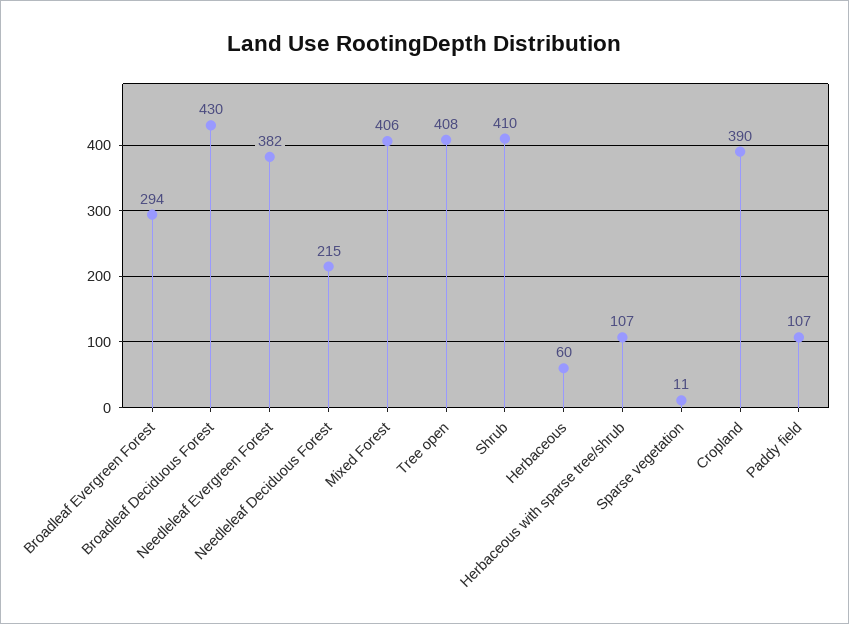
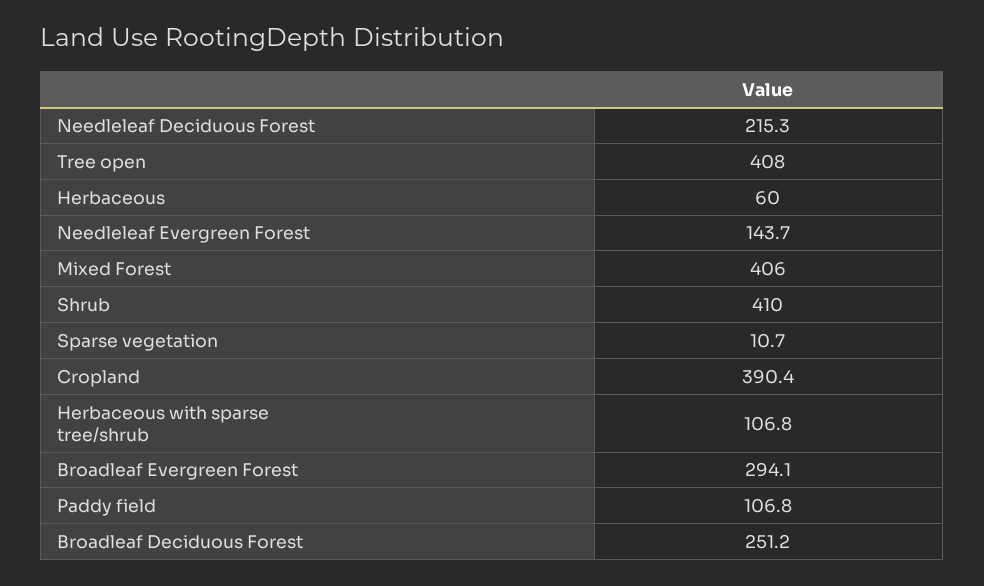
Broadleaf Deciduous Forest: 430 -> 251.2
Needleleaf Evergreen Forest: 382 -> 143.7

